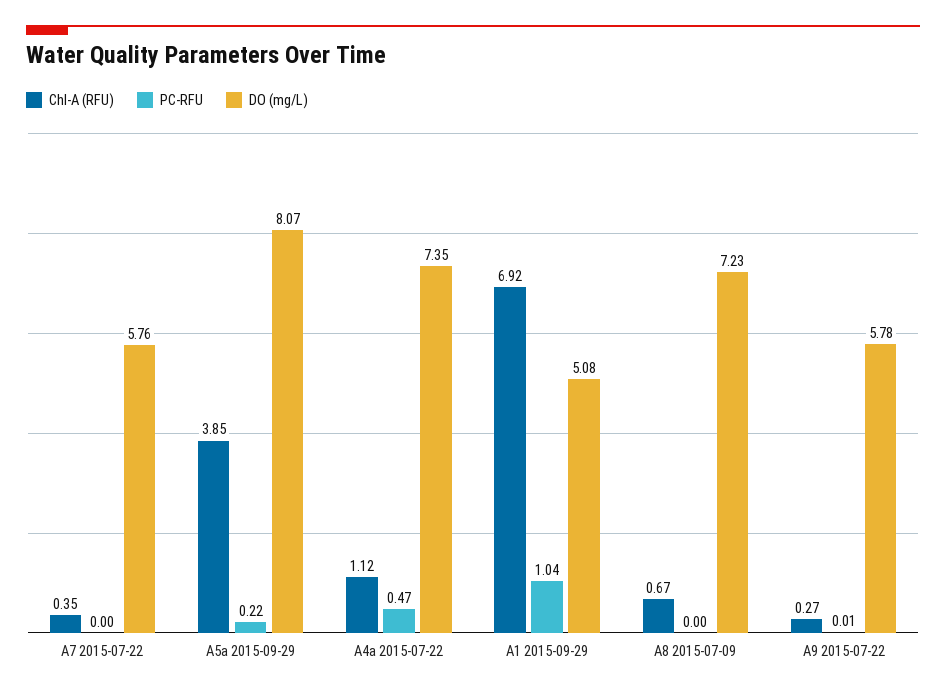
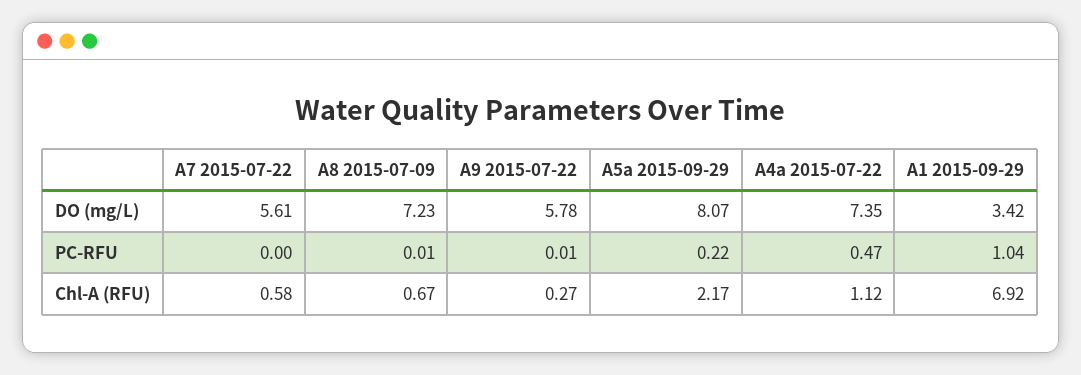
Chl-A (RFU), A7 2015-07-22: 0.35 -> 0.58
DO (mg/L), A7 2015-07-22: 5.76 -> 5.61
Chl-A (RFU), A5a 2015-09-29: 3.85 -> 2.17
DO (mg/L), A1 2015-09-29: 5.08 -> 3.42
PC-RFU, A8 2015-07-09: 0 -> 0.01

